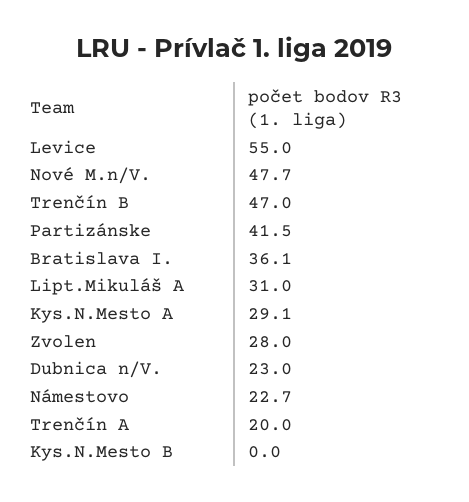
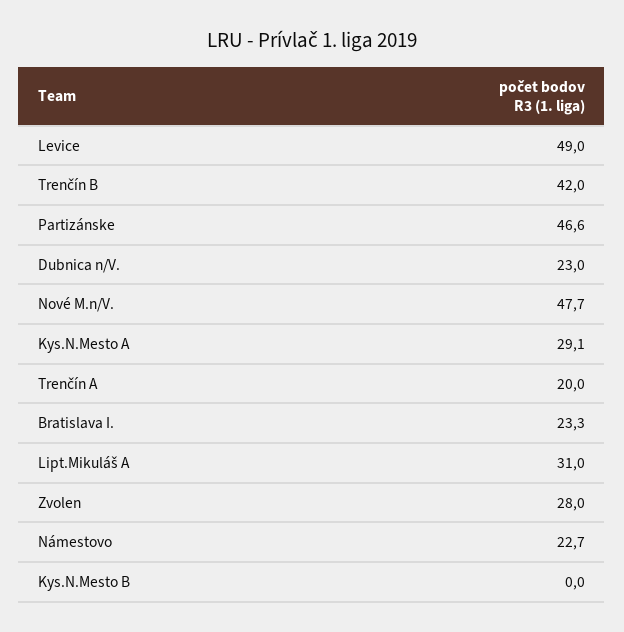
Levice: 55 -> 49
Trenčín B: 47 -> 42
Partizánske: 41.5 -> 46.6
Bratislava I.: 36.1 -> 23.3

